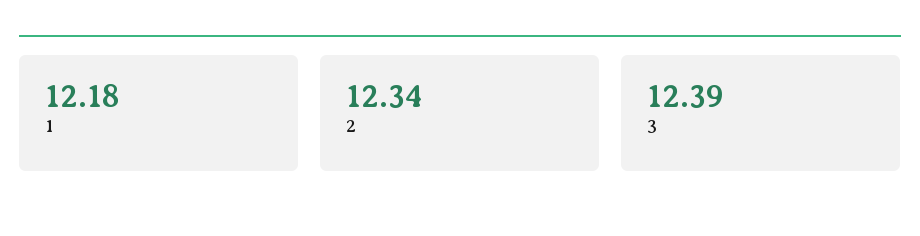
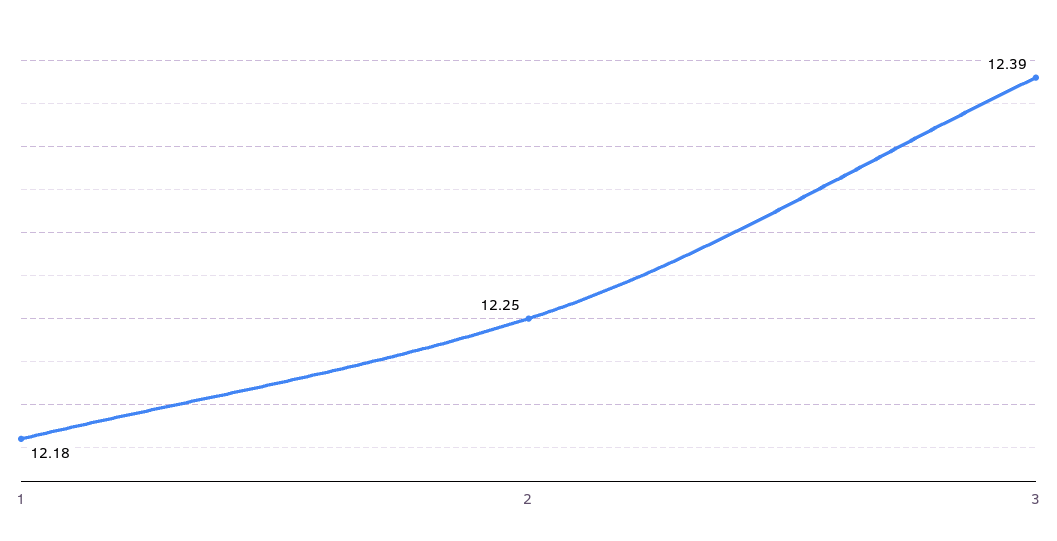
2: 12.34 -> 12.25

